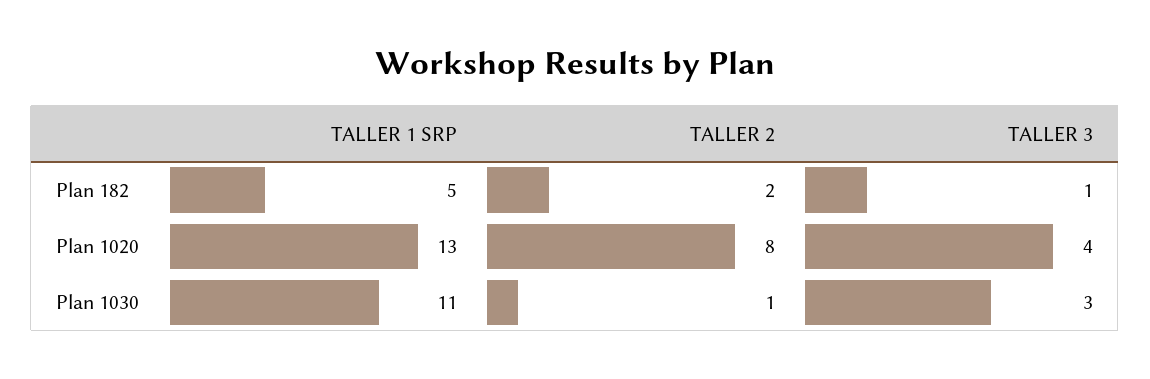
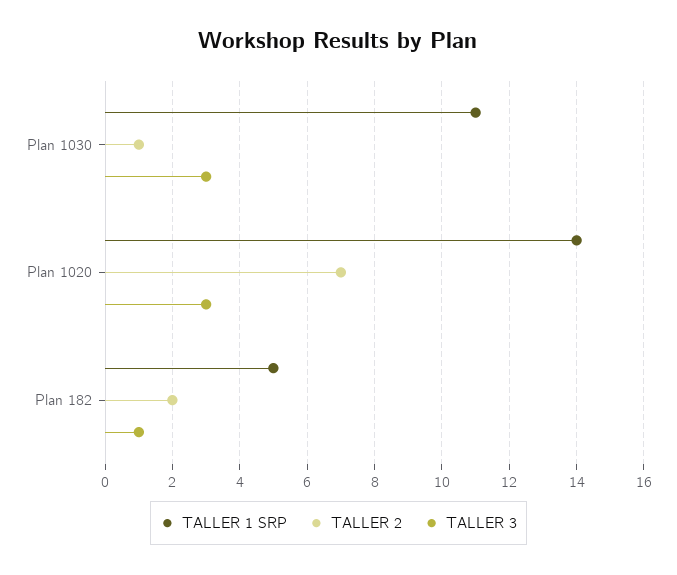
TALLER 1 SRP, Plan 1020: 13 -> 14
TALLER 2, Plan 1020: 8 -> 7
TALLER 3, Plan 1020: 4 -> 3

